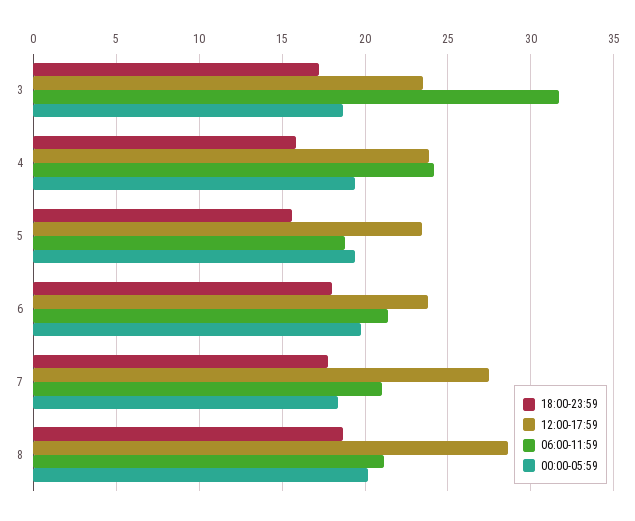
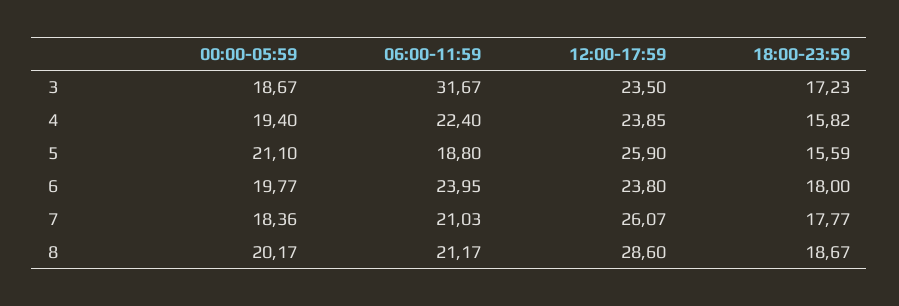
06:00-11:59, 4: 24 -> 22.4
12:00-17:59, 5: 23.5 -> 25.9
00:00-05:59, 5: 19.5 -> 21.1
06:00-11:59, 6: 21.5 -> 23.95
12:00-17:59, 7: 27.5 -> 26.07

